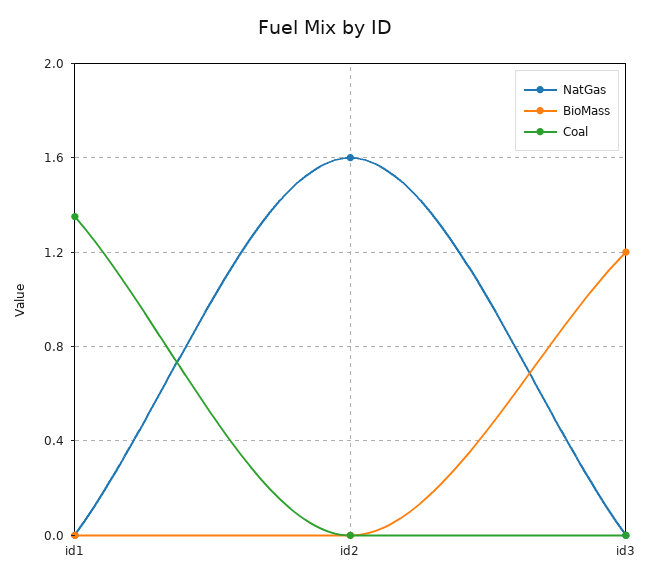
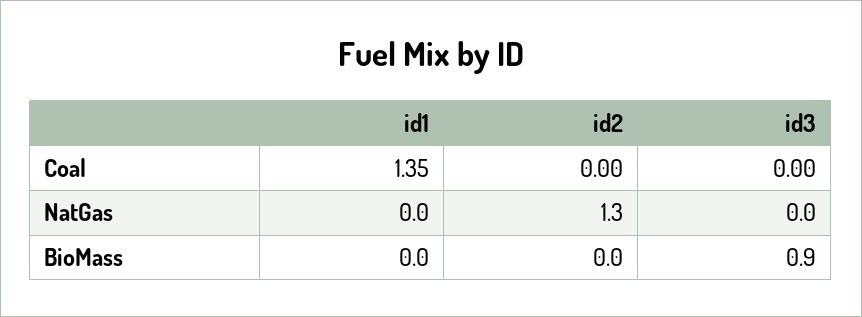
NatGas, id2: 1.6 -> 1.3
BioMass, id3: 1.2 -> 0.9

